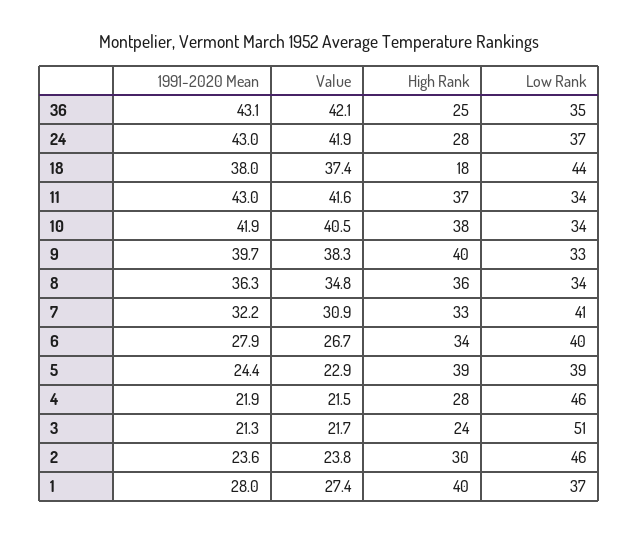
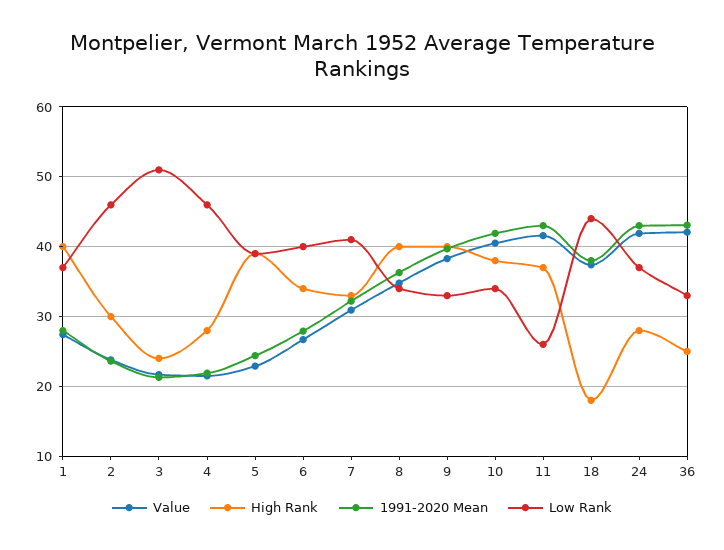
Low Rank, 36: 35 -> 33
Low Rank, 11: 34 -> 26
High Rank, 8: 36 -> 40

